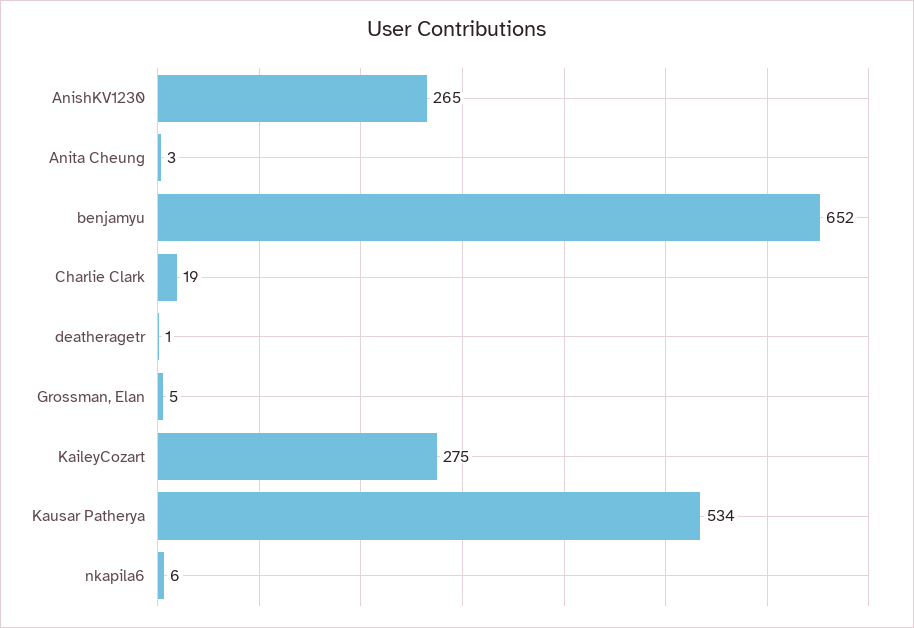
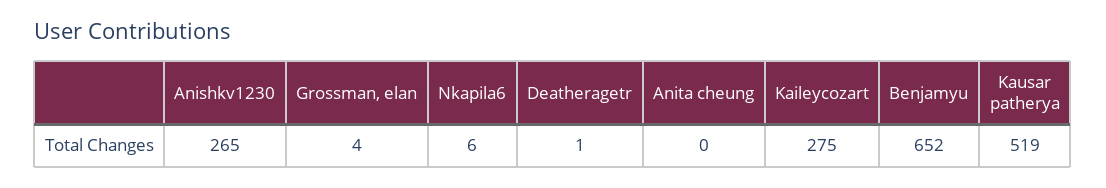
Anita Cheung: 3 -> 0
Charlie Clark: 19 -> none
Grossman, Elan: 5 -> 4
Kausar Patherya: 534 -> 519

